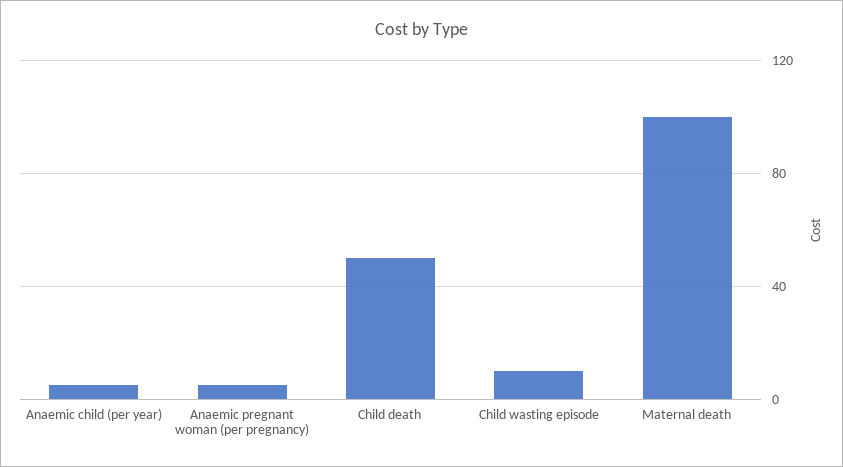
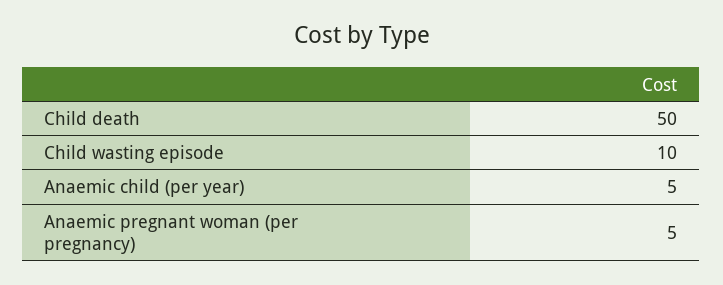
Maternal death: 100 -> none

